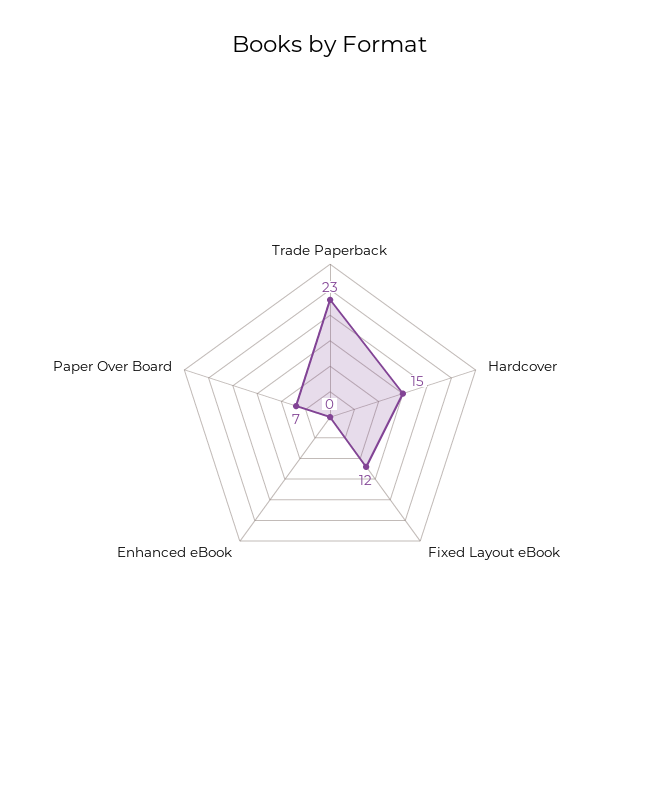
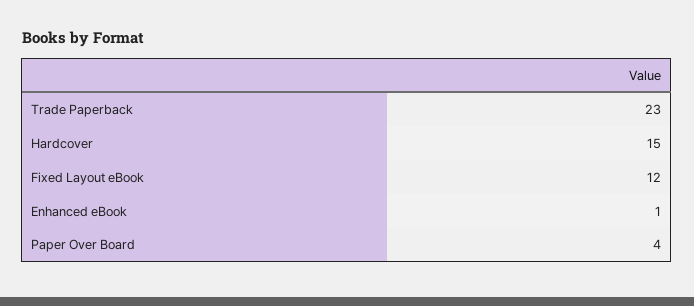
Enhanced eBook: 0 -> 1
Paper Over Board: 7 -> 4

